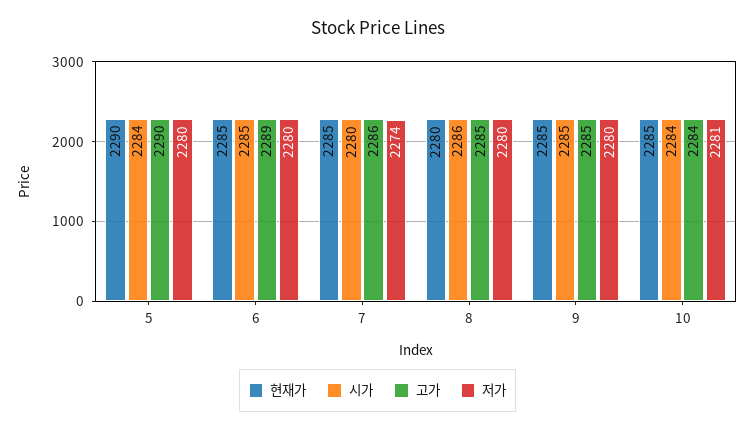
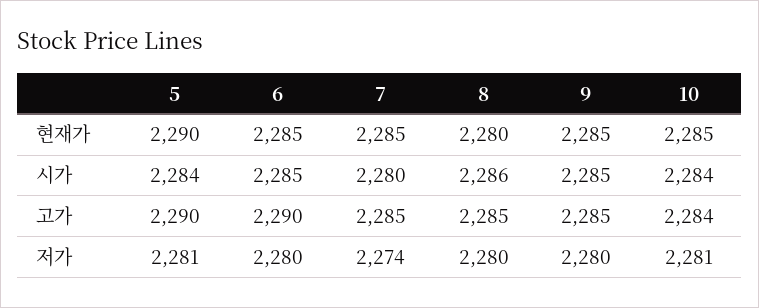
저가, 5: 2280 -> 2281
고가, 6: 2289 -> 2290
고가, 7: 2286 -> 2285

